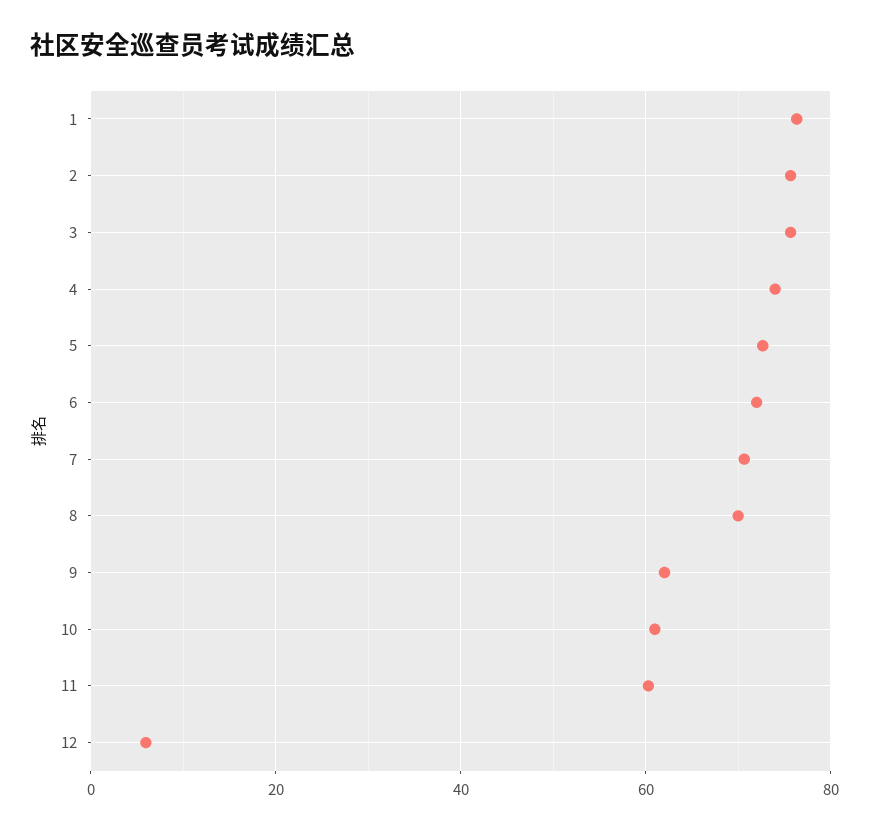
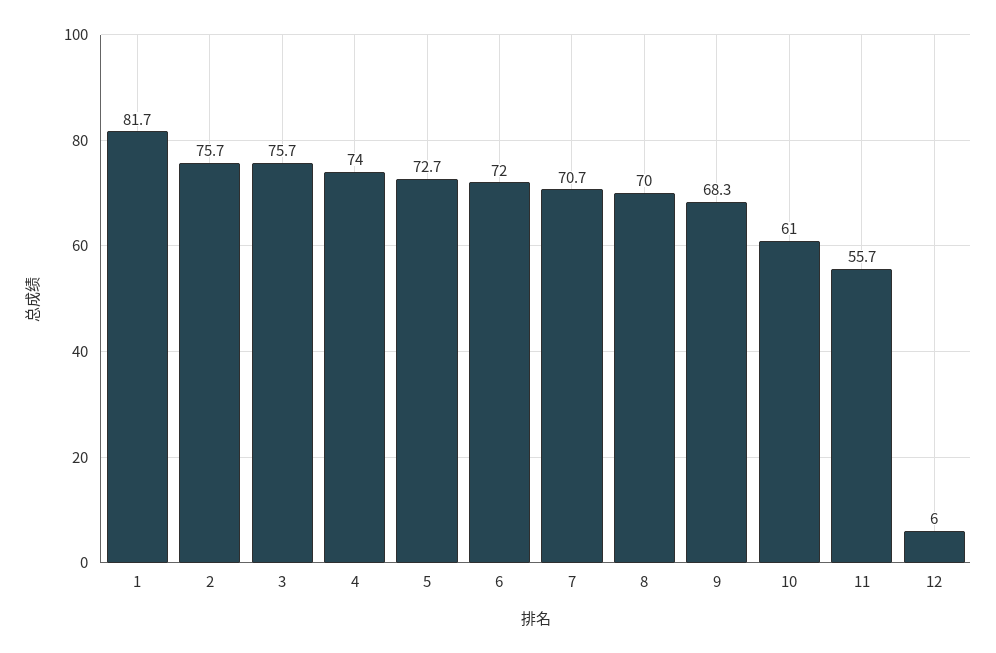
1: 76 -> 81.7
9: 62 -> 68.3
11: 60 -> 55.7

